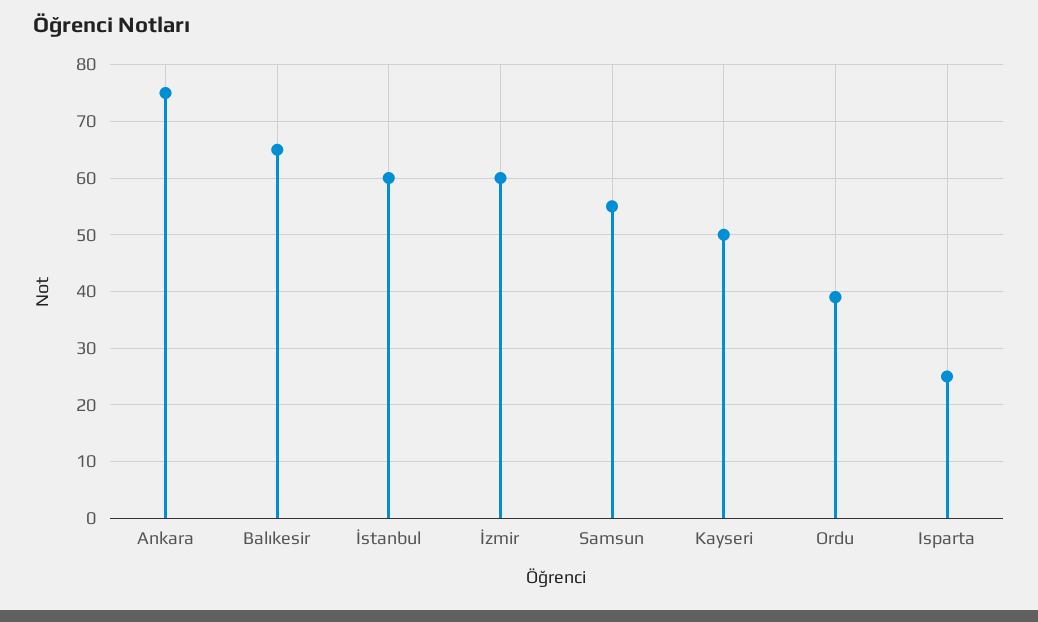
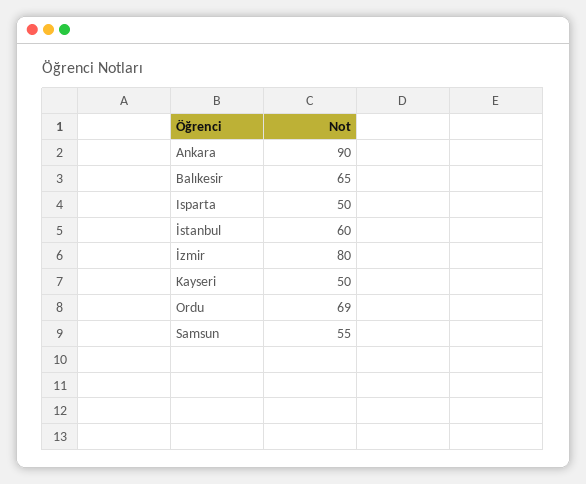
Ankara: 75 -> 90
İzmir: 60 -> 80
Ordu: 40 -> 69
Isparta: 25 -> 50

